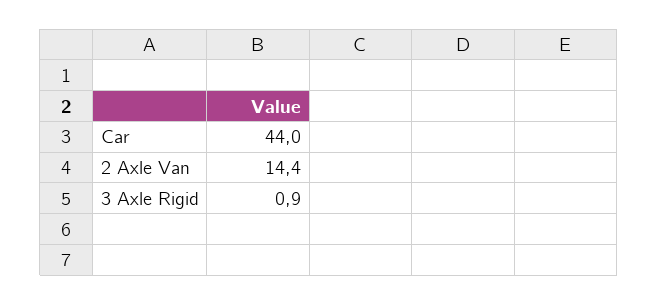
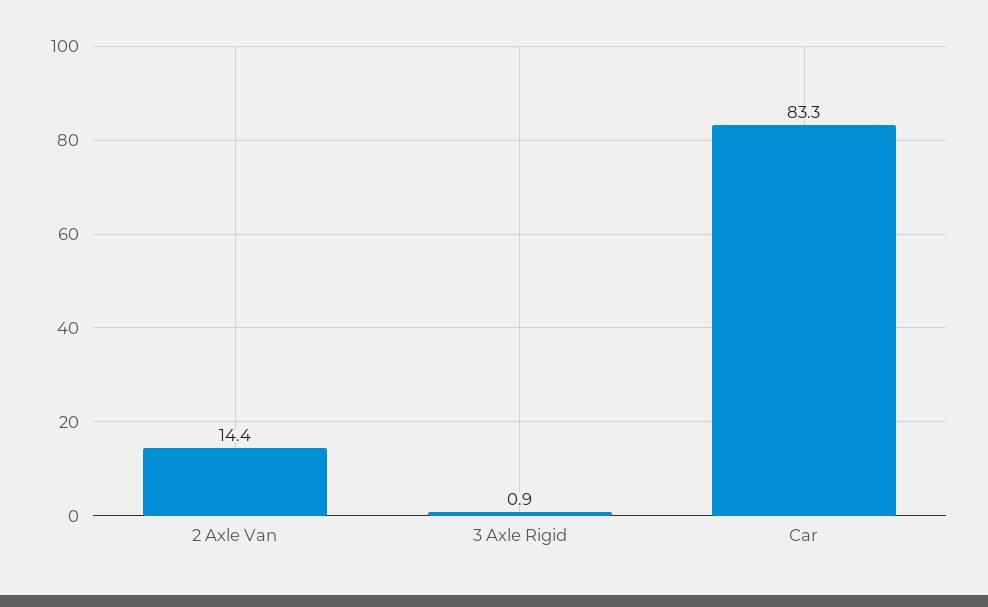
Car: 44 -> 83.3

